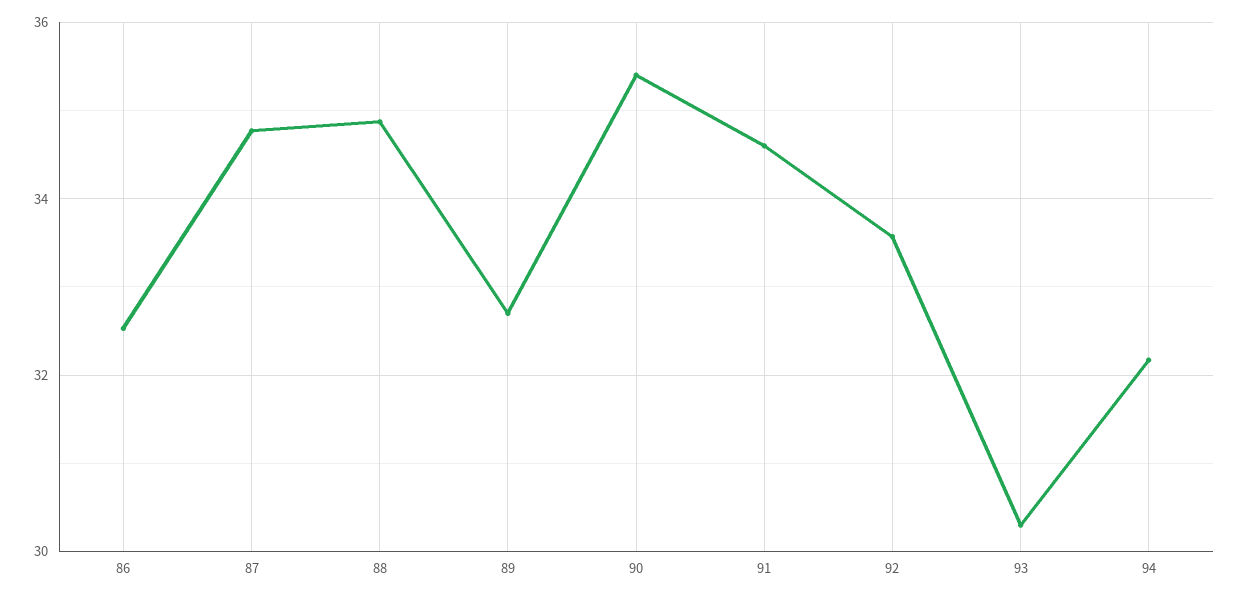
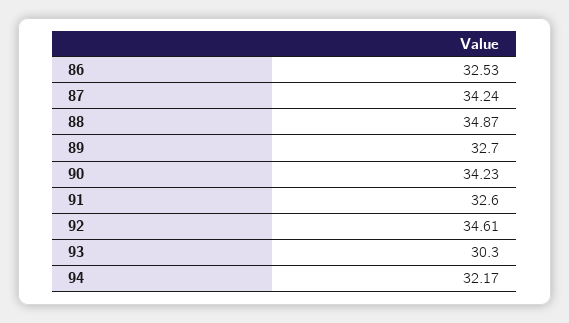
87: 34.8 -> 34.24
90: 35.4 -> 34.23
91: 34.6 -> 32.6
92: 33.6 -> 34.61

